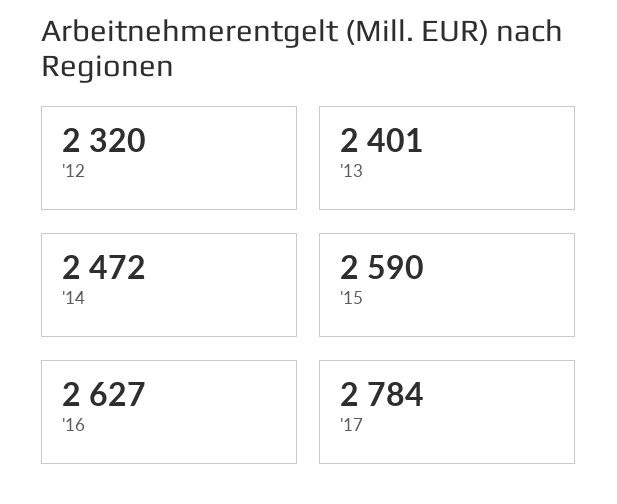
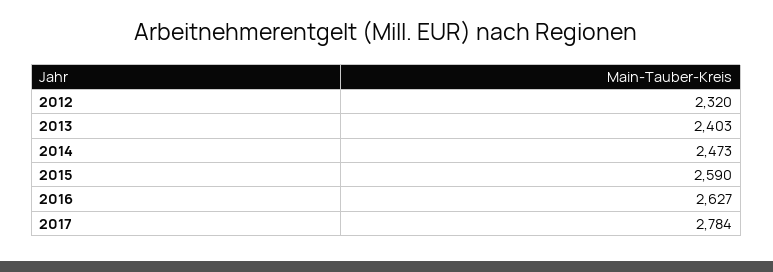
'13: 2401 -> 2403
'14: 2472 -> 2473

